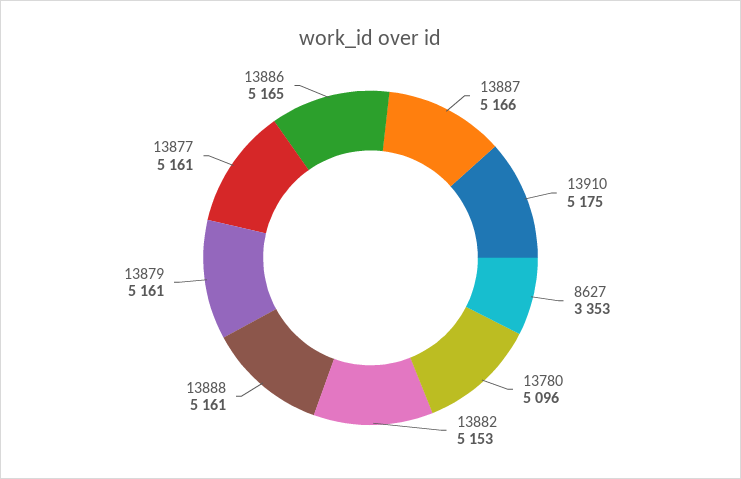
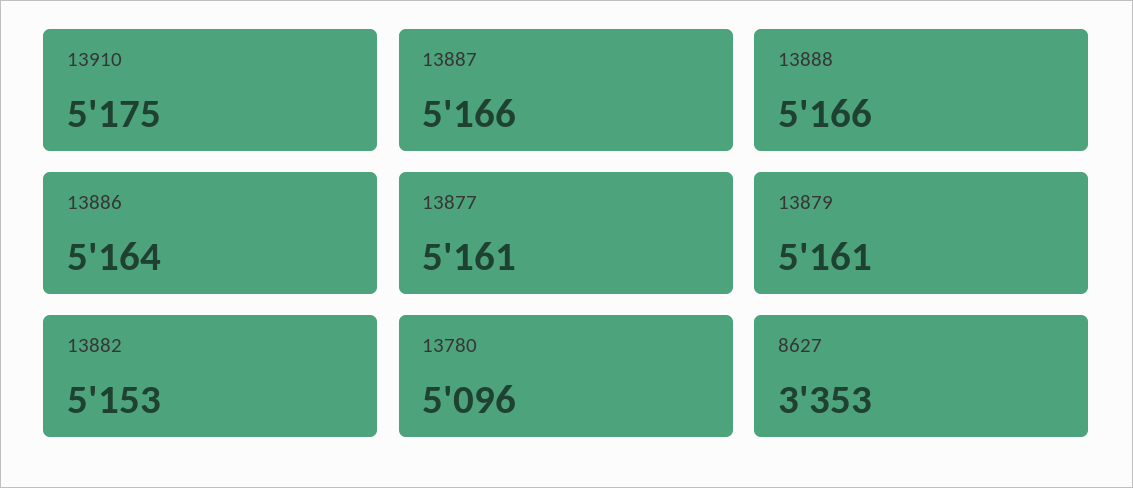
13888: 5161 -> 5166
13886: 5165 -> 5164

